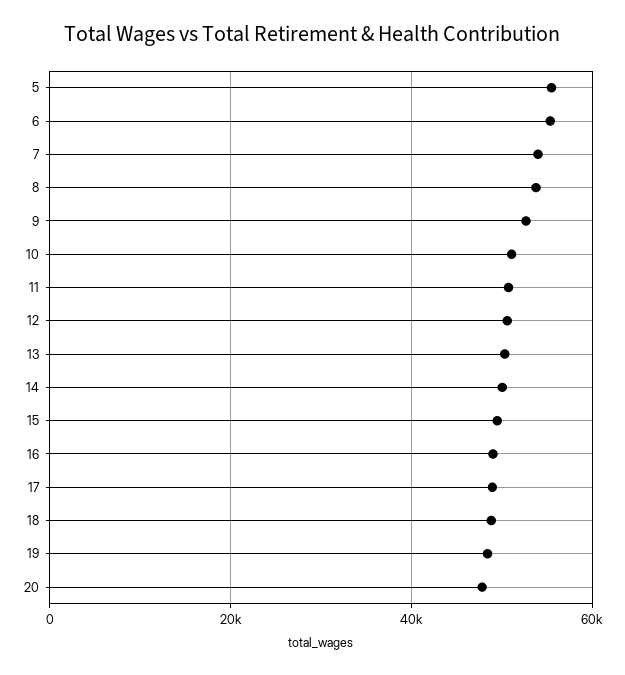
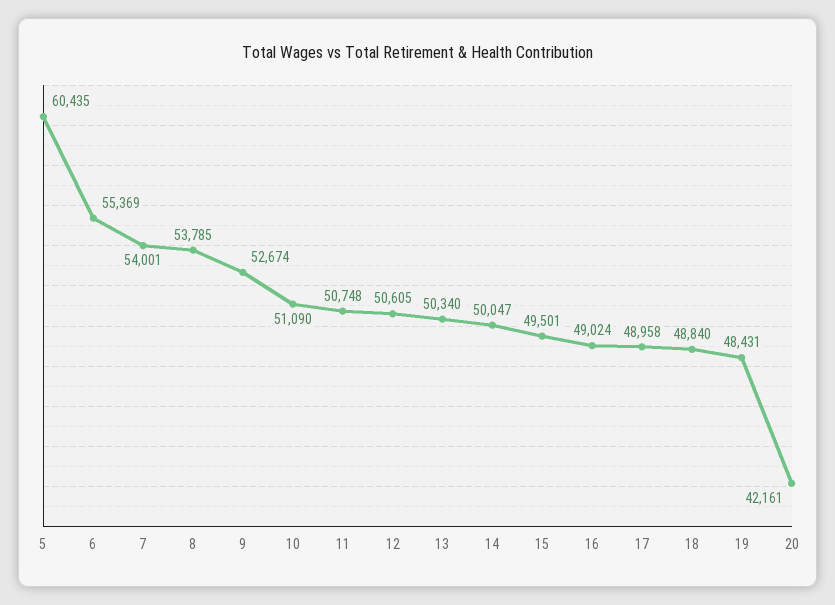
5: 56000 -> 60435
20: 48000 -> 42161

